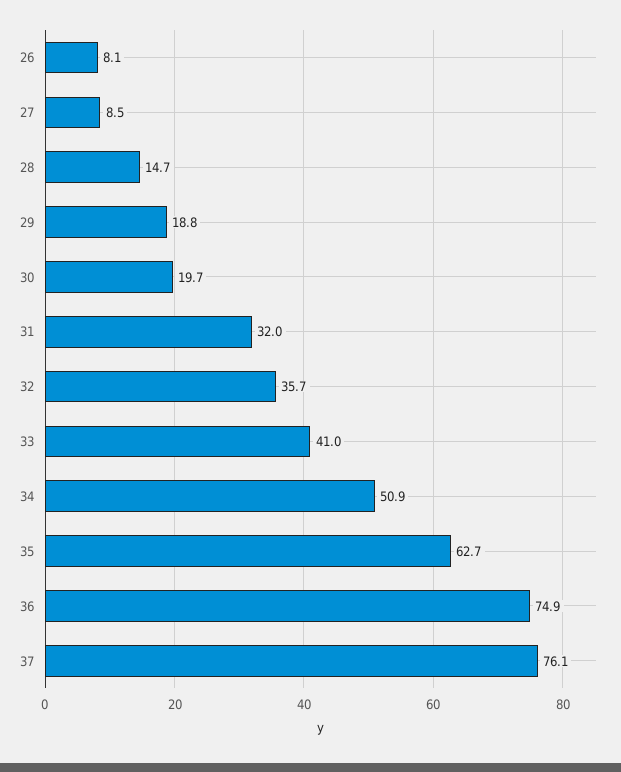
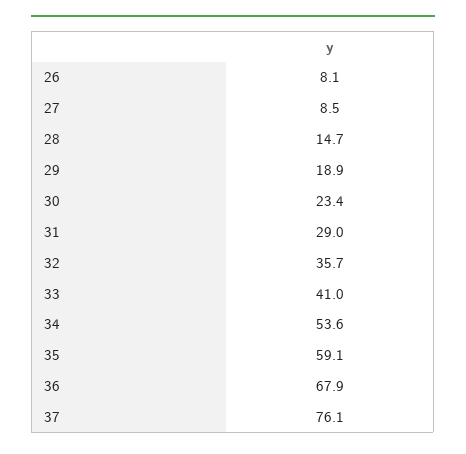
29: 18.8 -> 18.9
30: 19.7 -> 23.4
31: 32 -> 29
34: 50.9 -> 53.6
35: 62.7 -> 59.1
36: 74.9 -> 67.9

